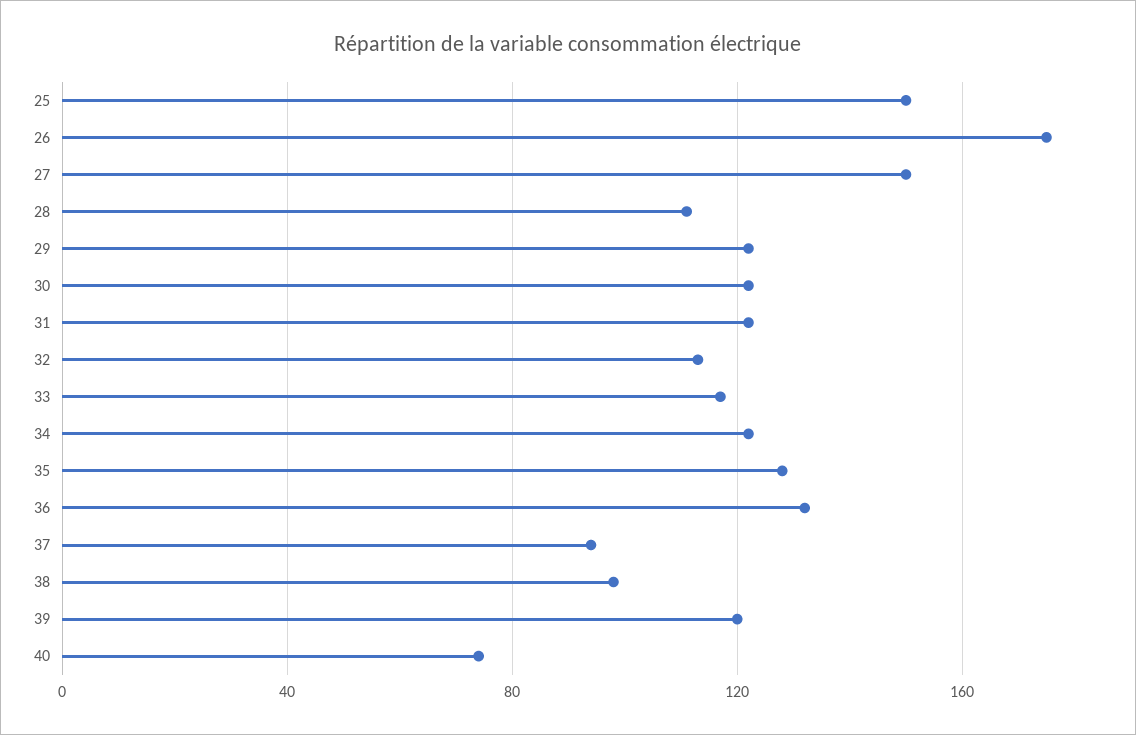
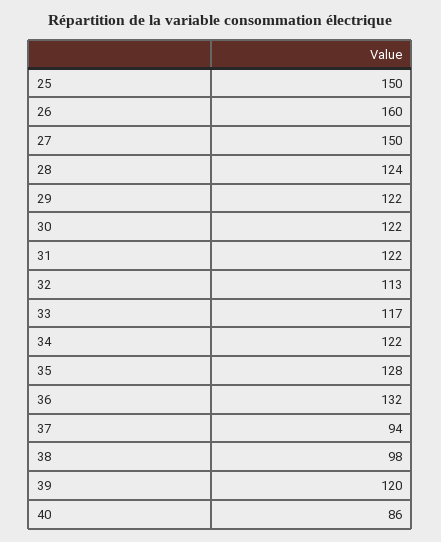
26: 175 -> 160
28: 110 -> 124
40: 75 -> 86

